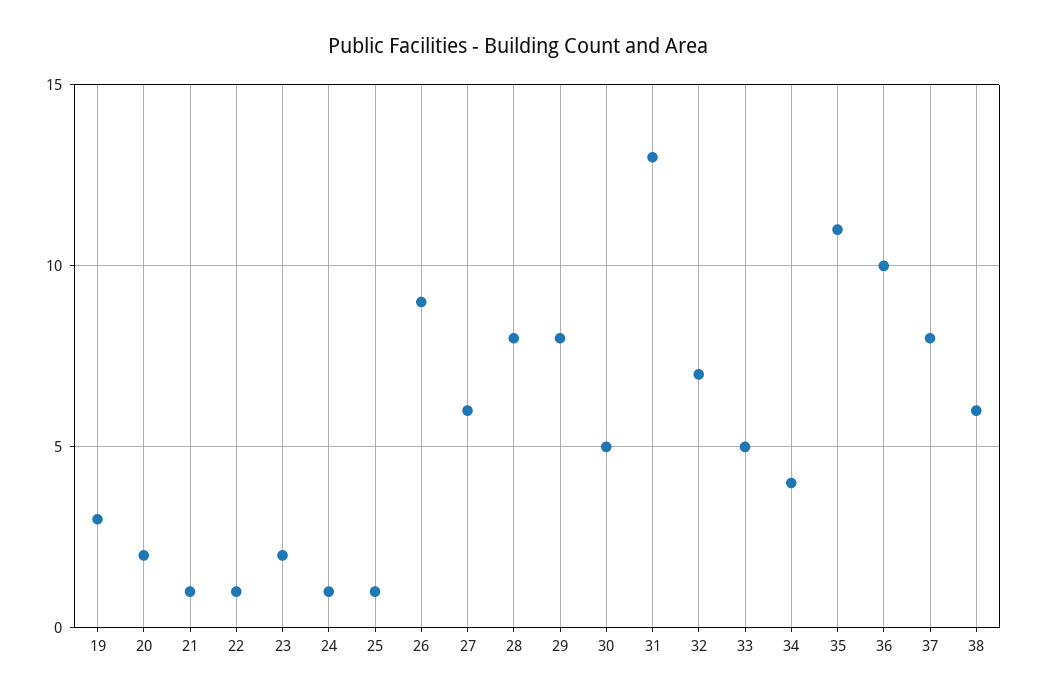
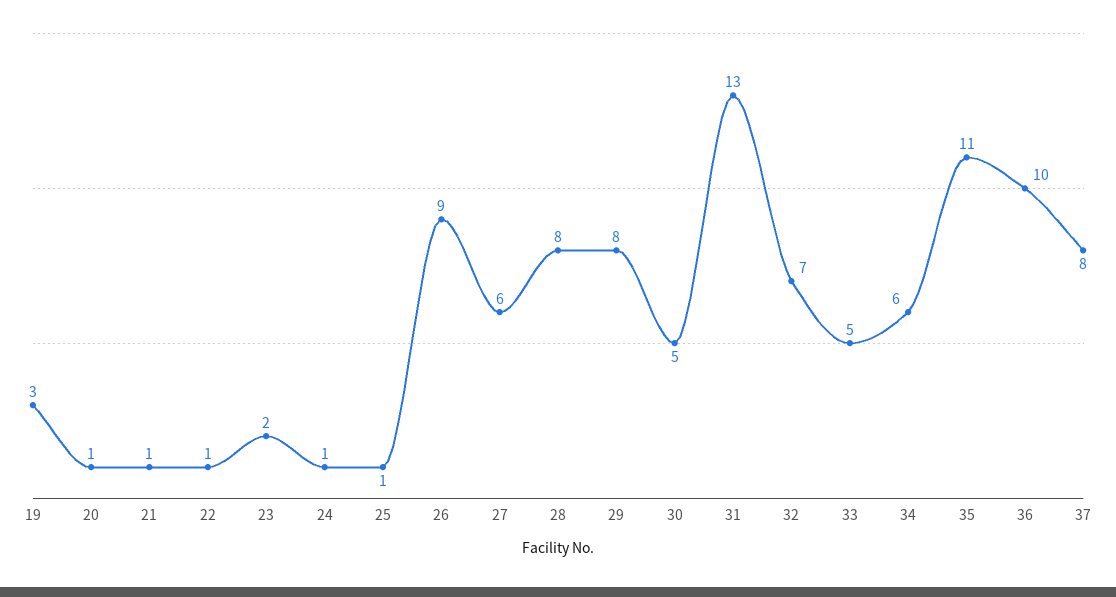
20: 2 -> 1
34: 4 -> 6
38: 6 -> none

